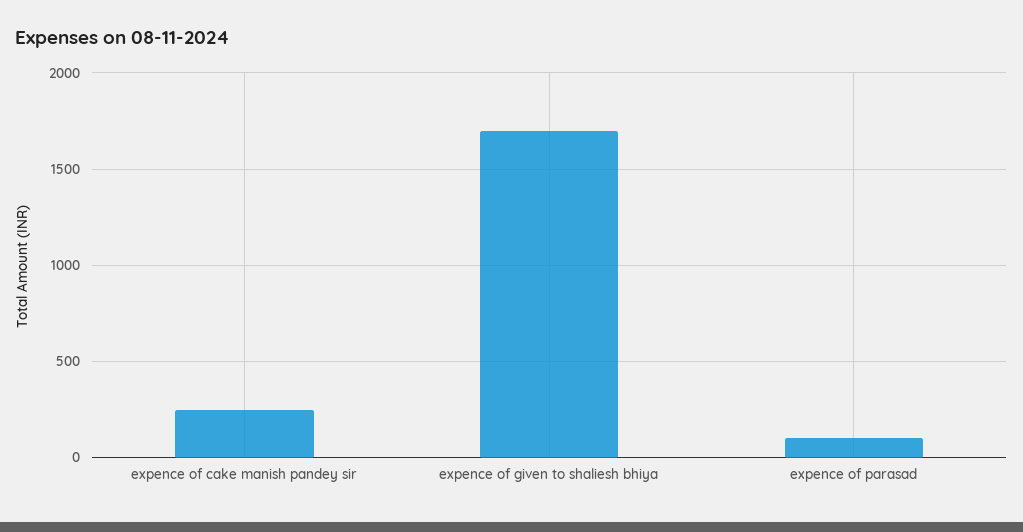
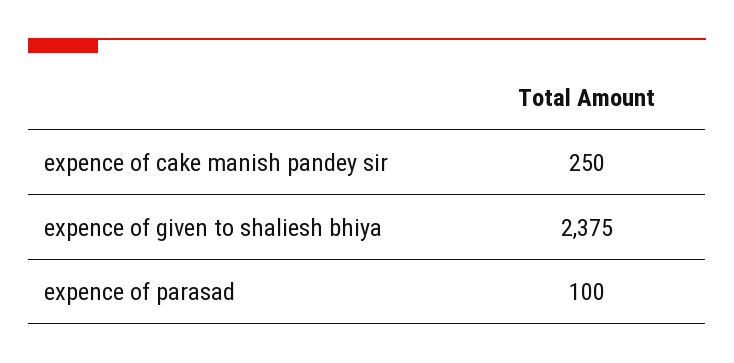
expence of given to shaliesh bhiya: 1700 -> 2375

